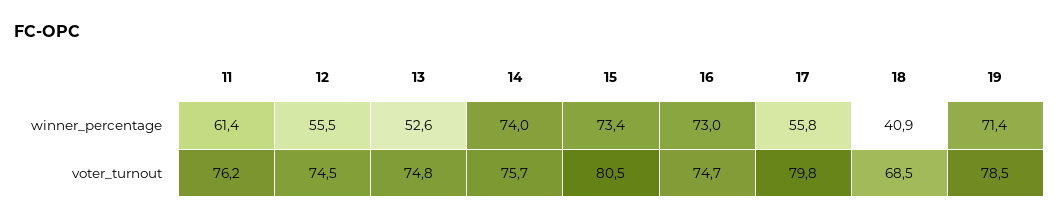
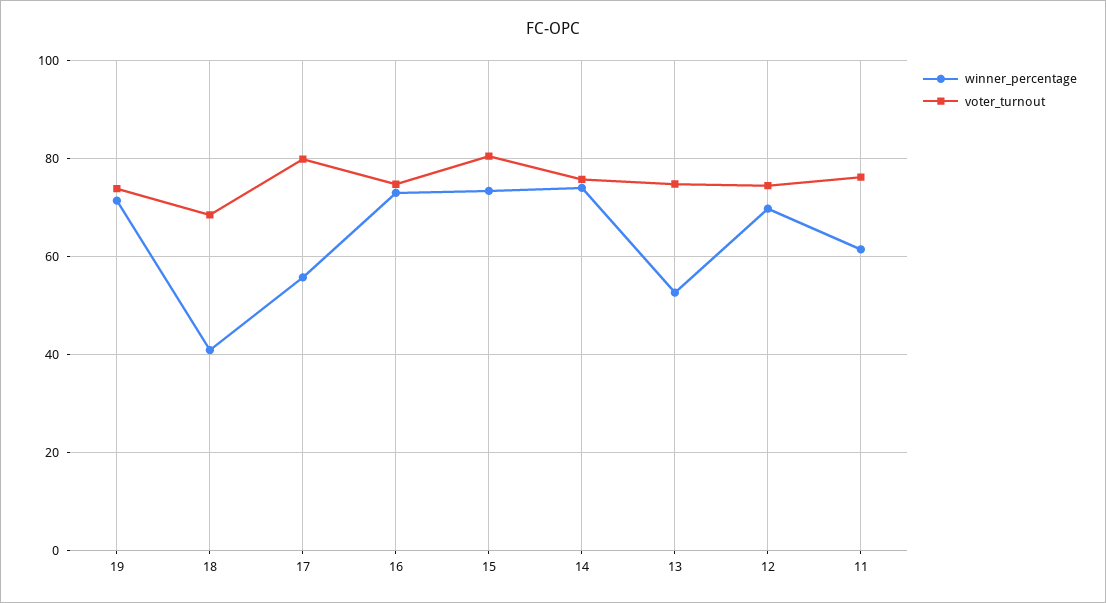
winner_percentage, 12: 55.5 -> 70
voter_turnout, 19: 78.5 -> 74

